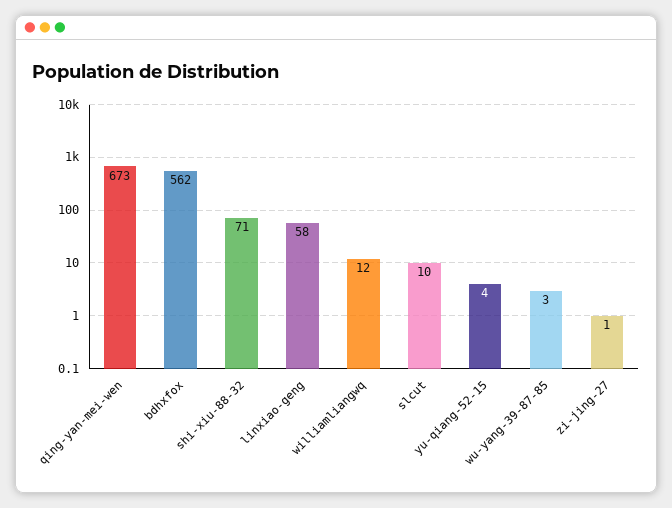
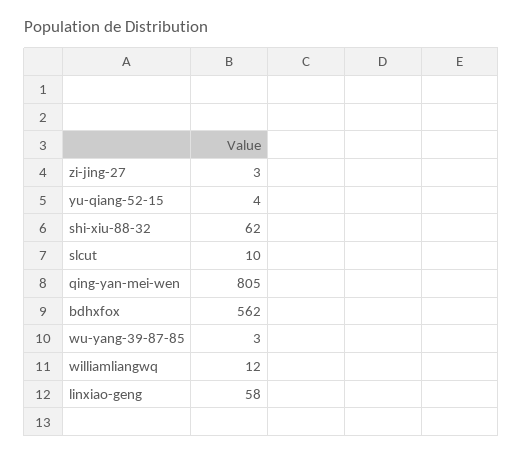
qing-yan-mei-wen: 673 -> 805
shi-xiu-88-32: 71 -> 62
zi-jing-27: 1 -> 3

